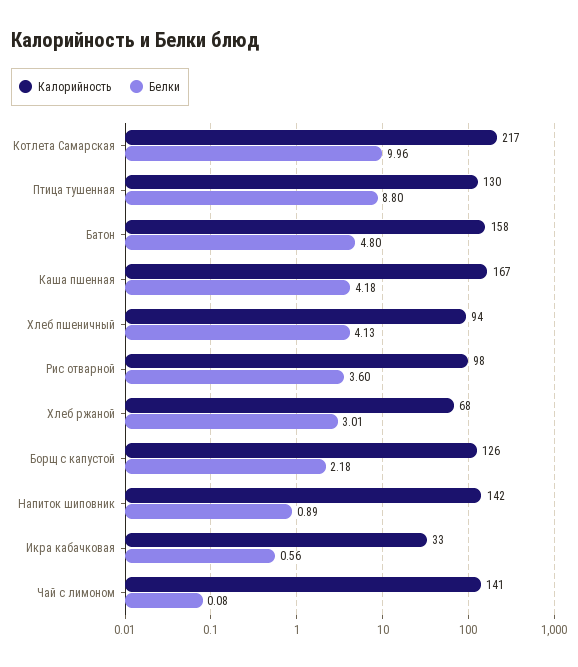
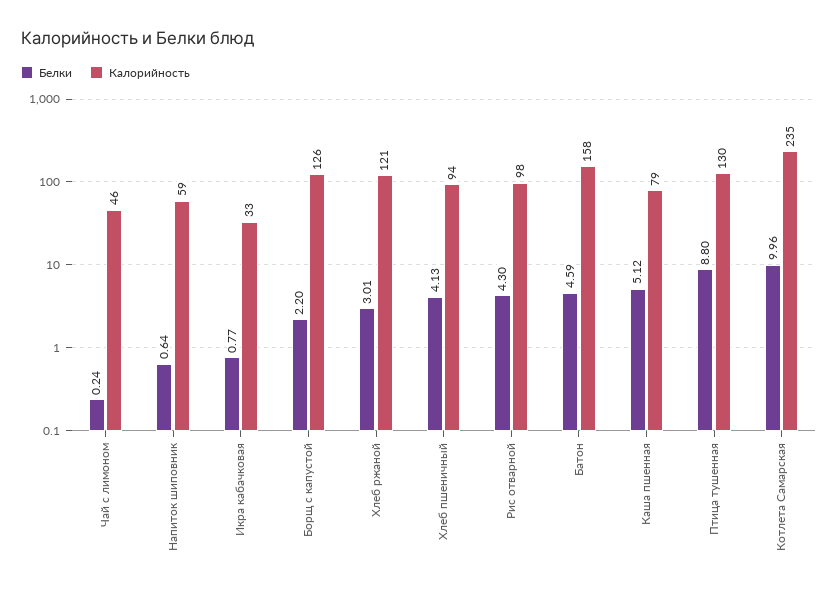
Калорийность, Котлета Самарская: 217 -> 235
Белки, Батон: 4.8 -> 4.59
Калорийность, Каша пшенная: 167 -> 79
Белки, Каша пшенная: 4.18 -> 5.12
Белки, Рис отварной: 3.6 -> 4.3
Калорийность, Хлеб ржаной: 68 -> 121
Белки, Борщ с капустой: 2.18 -> 2.2
Калорийность, Напиток шиповник: 142 -> 59
Белки, Напиток шиповник: 0.89 -> 0.64
Белки, Икра кабачковая: 0.56 -> 0.77
Калорийность, Чай с лимоном: 141 -> 46
Белки, Чай с лимоном: 0.08 -> 0.24

